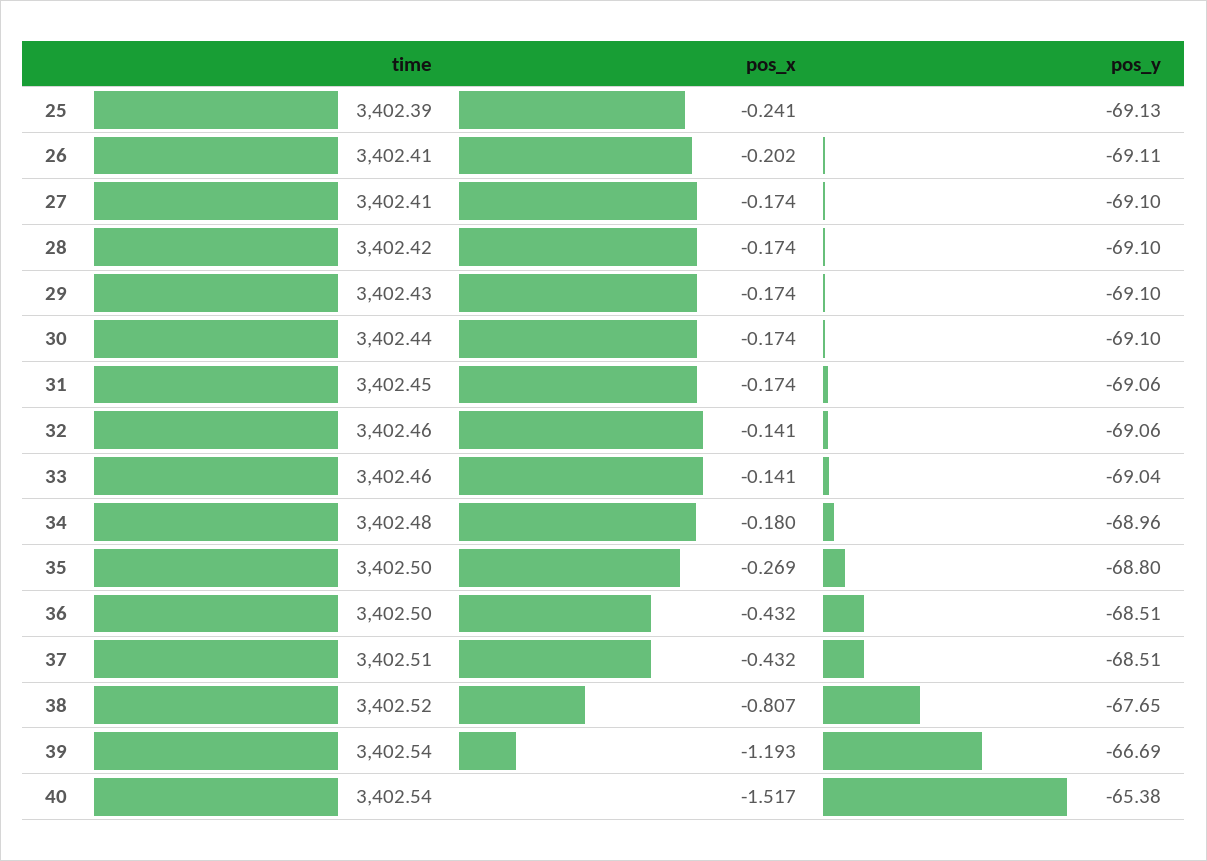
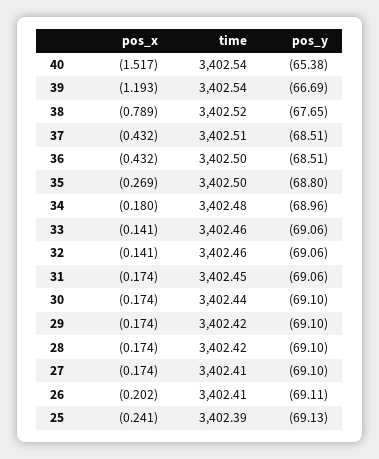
time, 29: 3402.43 -> 3402.42
pos_y, 33: -69.04 -> -69.06
pos_x, 38: -0.807 -> -0.789

